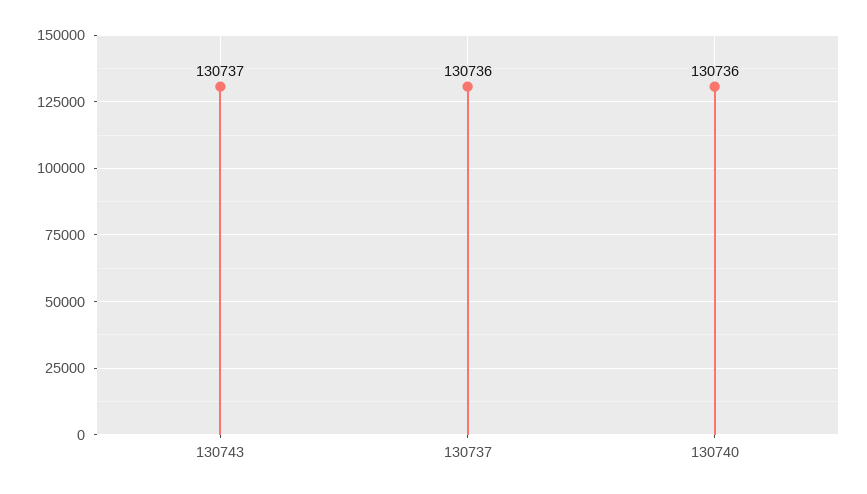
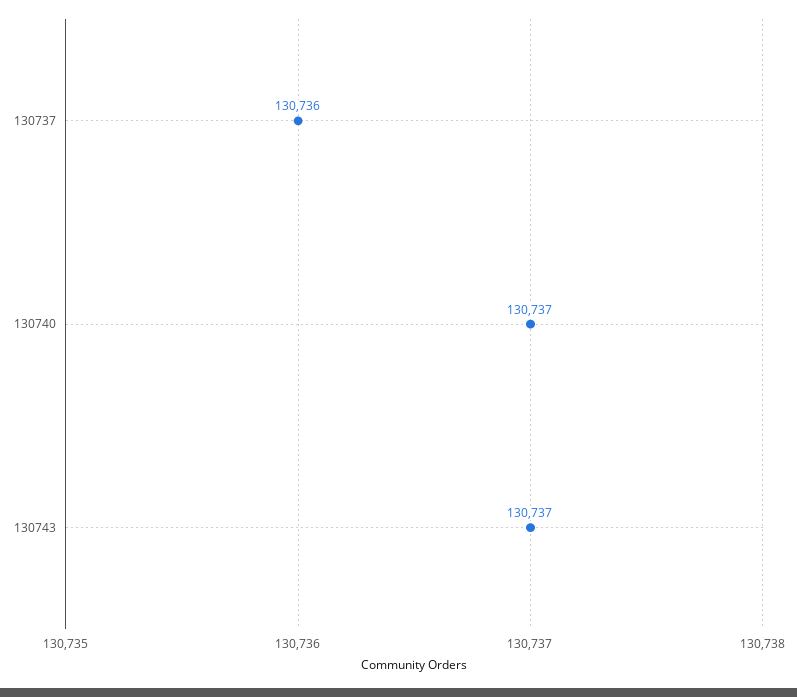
130740: 130736 -> 130737

